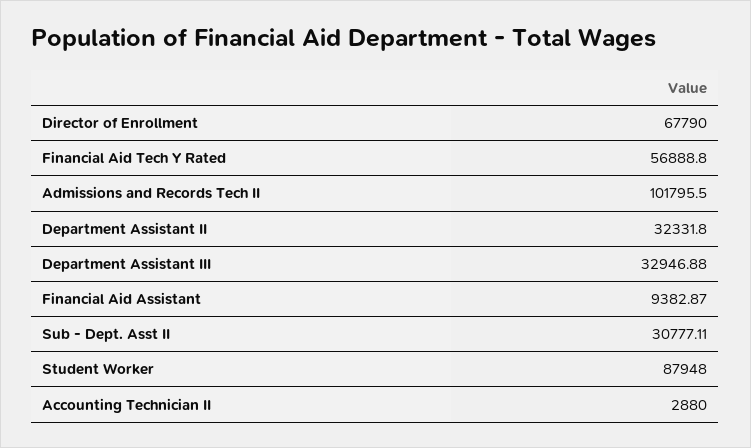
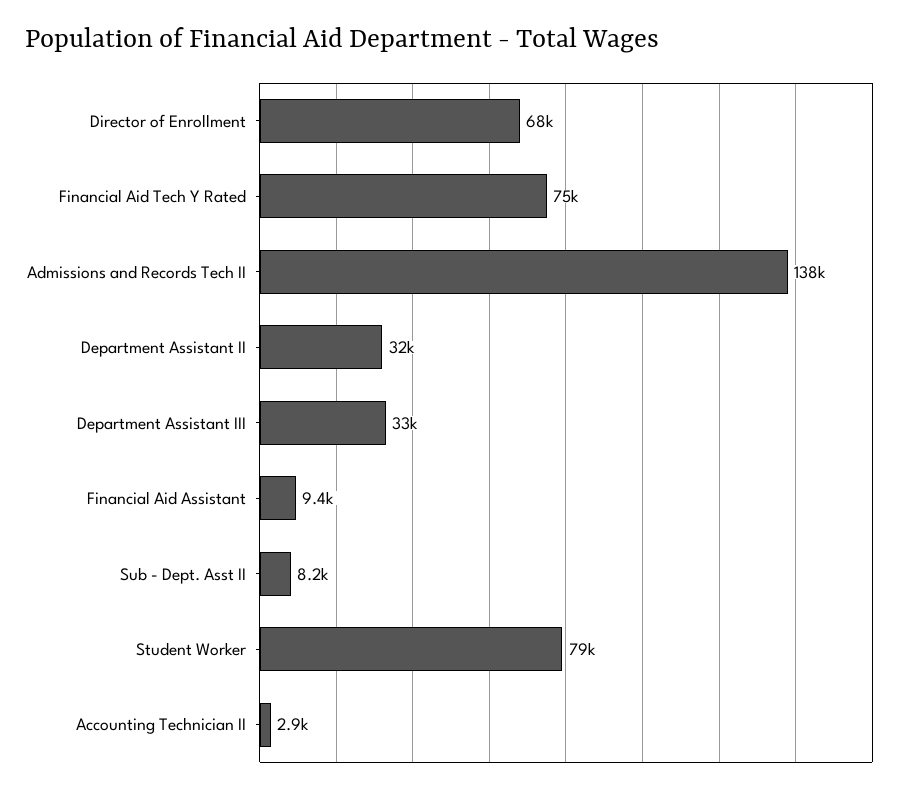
Financial Aid Tech Y Rated: 56888.8 -> 75000
Admissions and Records Tech II: 101795.5 -> 138000
Sub - Dept. Asst II: 30777.11 -> 8200
Student Worker: 87948 -> 79000

